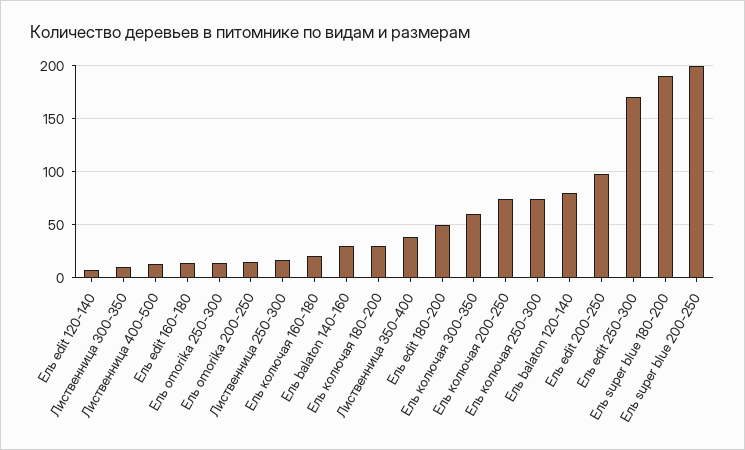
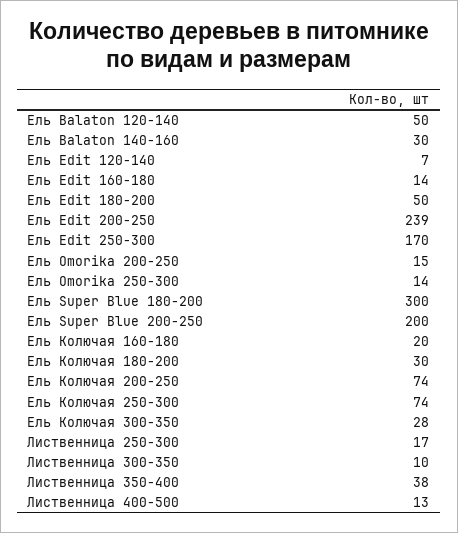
Ель колючая 300-350: 60 -> 28
Ель balaton 120-140: 80 -> 50
Ель edit 200-250: 100 -> 239
Ель super blue 180-200: 190 -> 300

